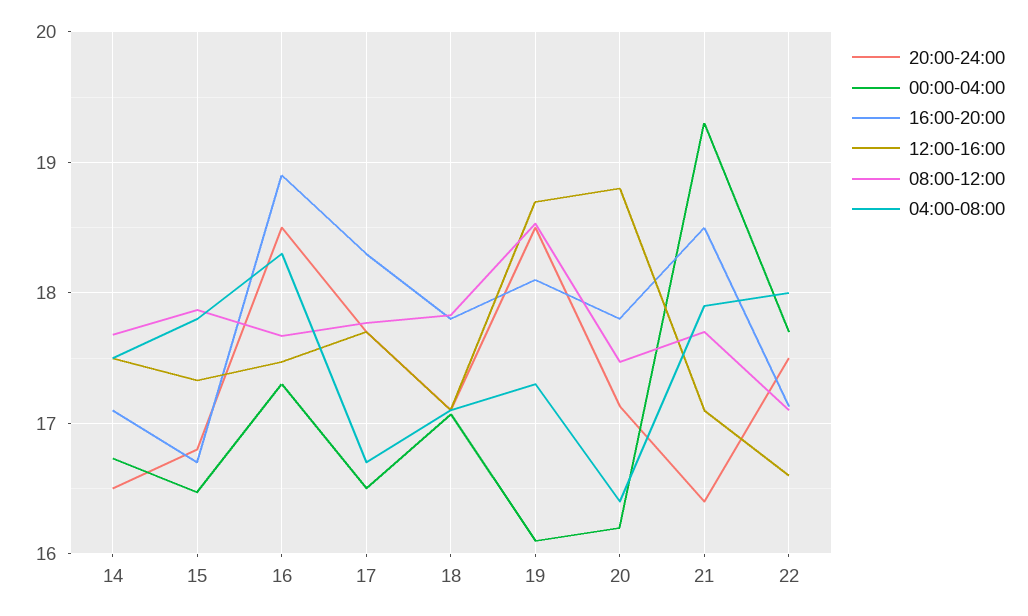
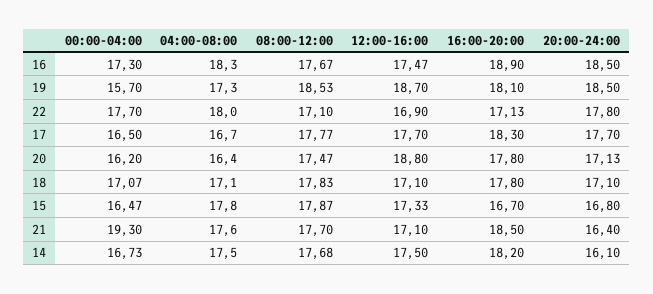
20:00-24:00, 14: 16.5 -> 16.1
16:00-20:00, 14: 17.1 -> 18.2
00:00-04:00, 19: 16.1 -> 15.7
04:00-08:00, 21: 17.9 -> 17.6
20:00-24:00, 22: 17.5 -> 17.8
12:00-16:00, 22: 16.6 -> 16.9

